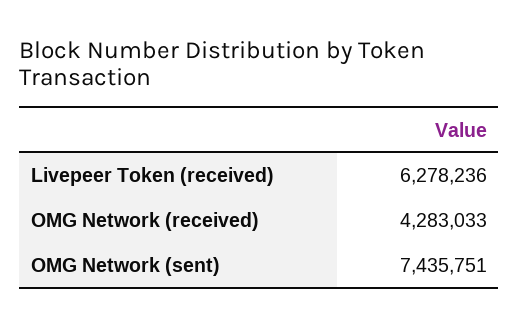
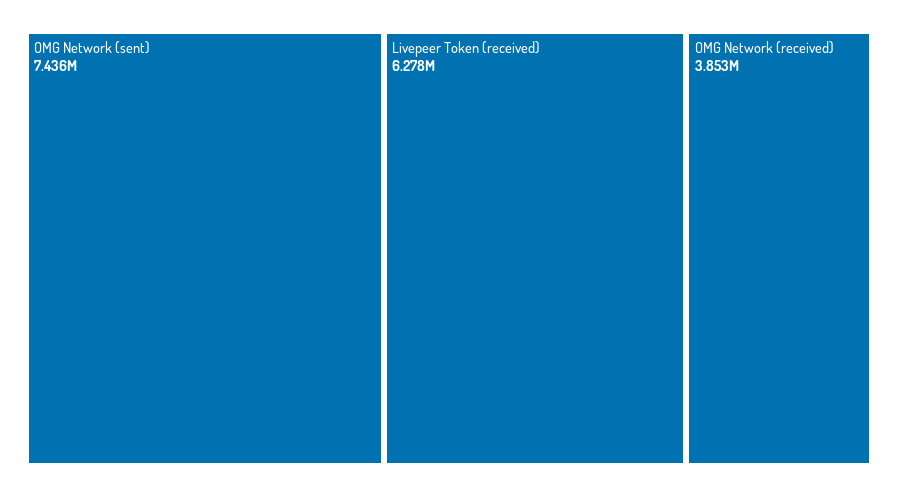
OMG Network (received): 4283033 -> 3853000

